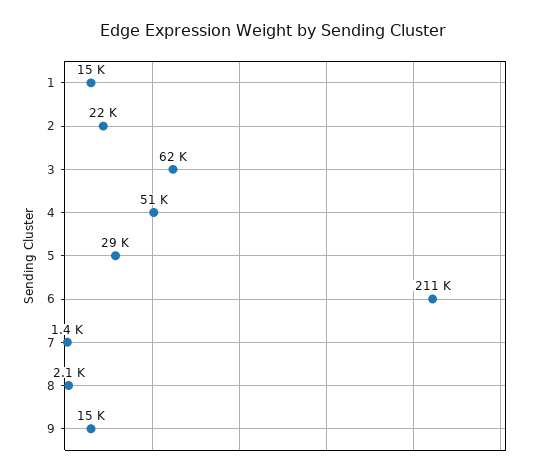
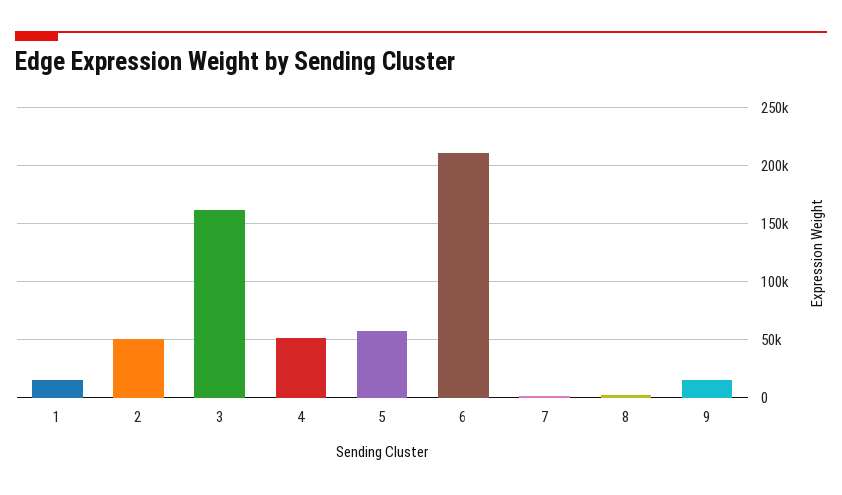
2: 22000 -> 50000
3: 62000 -> 160000
5: 29000 -> 60000

